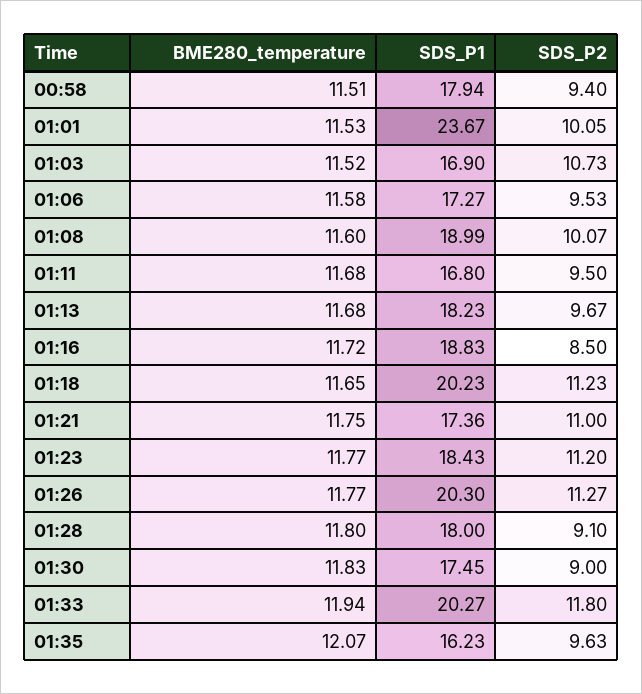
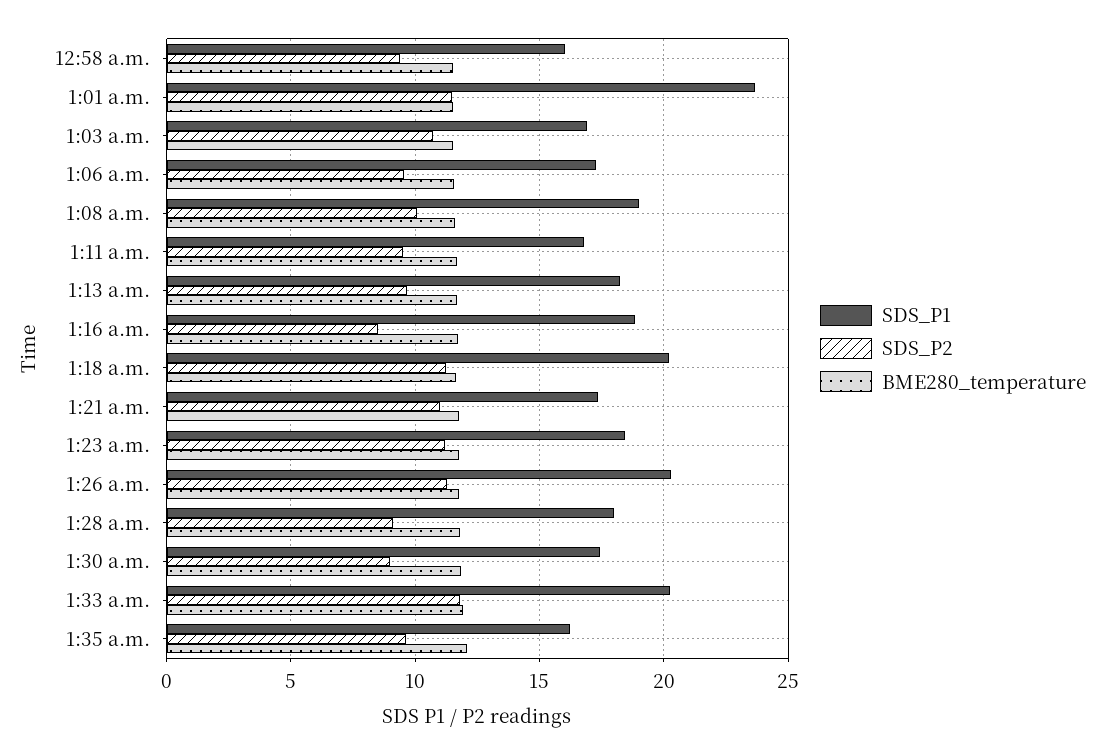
SDS_P1, 00:58: 17.94 -> 16
SDS_P2, 01:01: 10.05 -> 11.5

